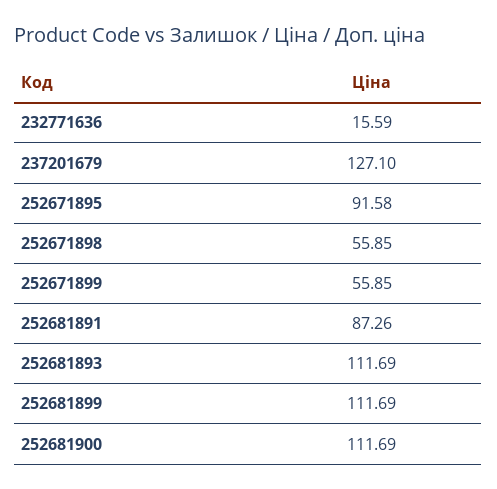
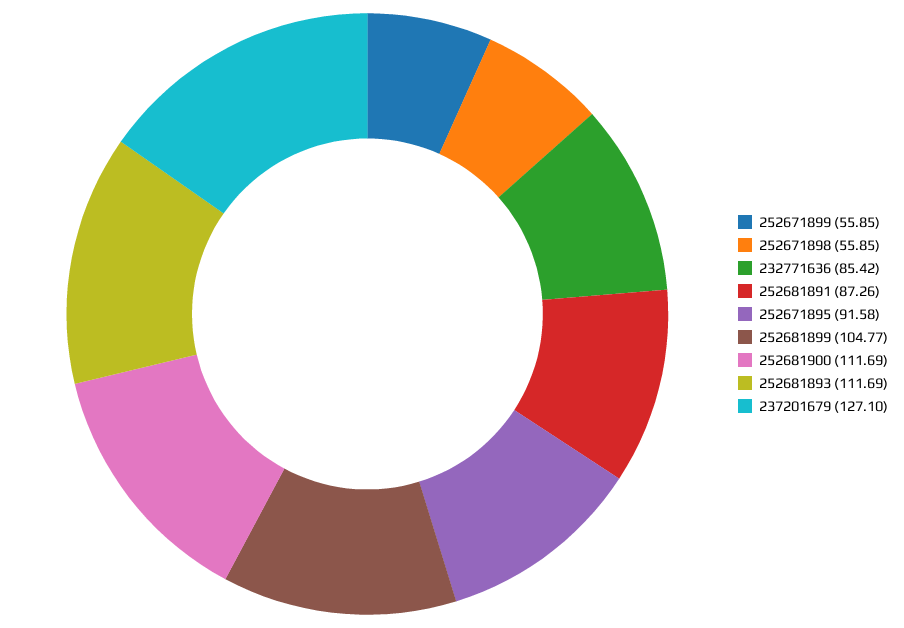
232771636: 15.59 -> 85.42
252681899: 111.69 -> 104.77

